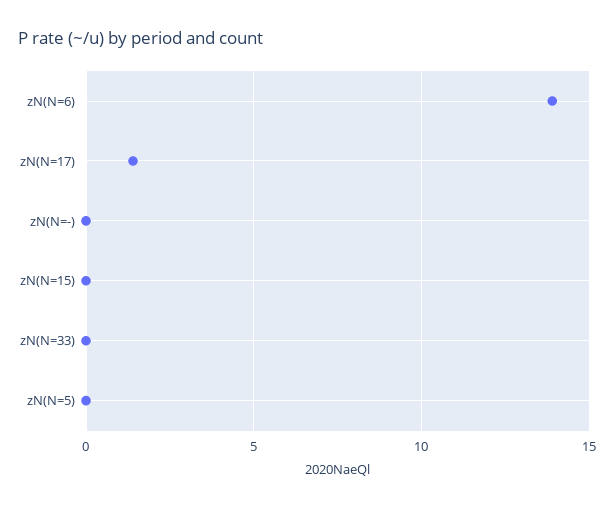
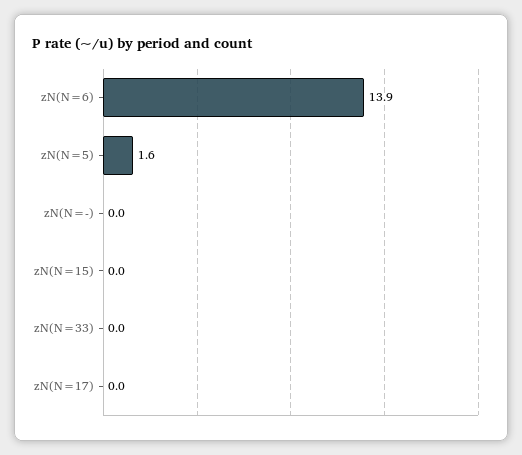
zN(N=17): 1.5 -> 0
zN(N=5): 0 -> 1.6

